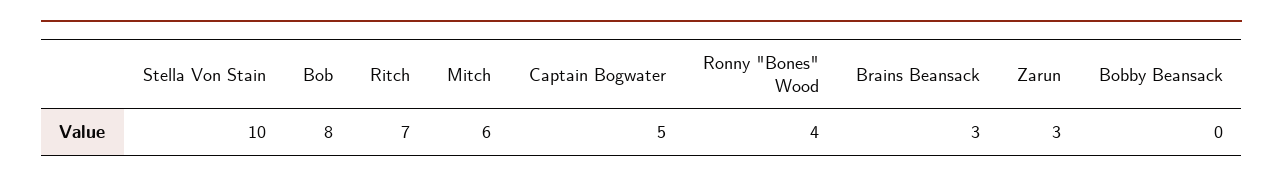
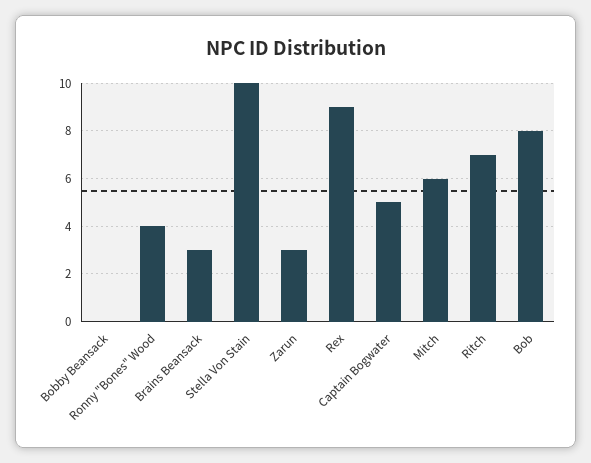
Rex: none -> 9

